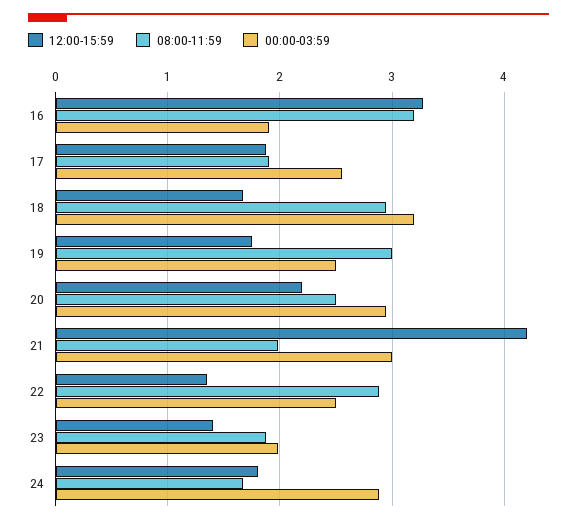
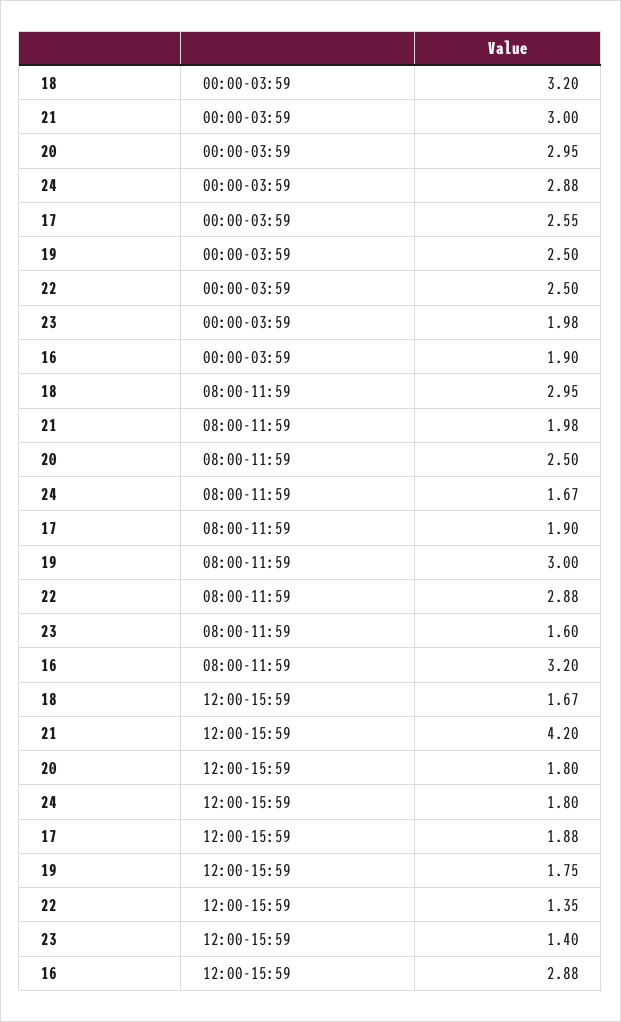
12:00-15:59, 16: 3.3 -> 2.88
12:00-15:59, 20: 2.2 -> 1.8
08:00-11:59, 23: 1.9 -> 1.6

